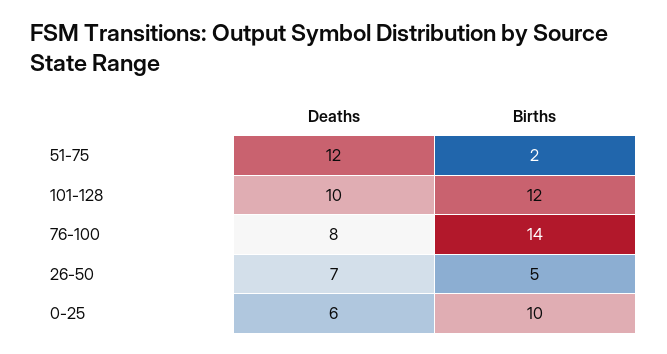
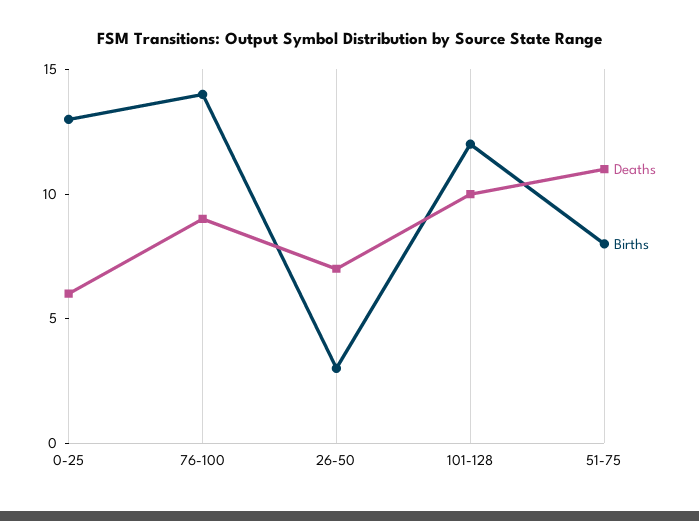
Deaths, 51-75: 12 -> 11
Births, 51-75: 2 -> 8
Deaths, 76-100: 8 -> 9
Births, 26-50: 5 -> 3
Births, 0-25: 10 -> 13

